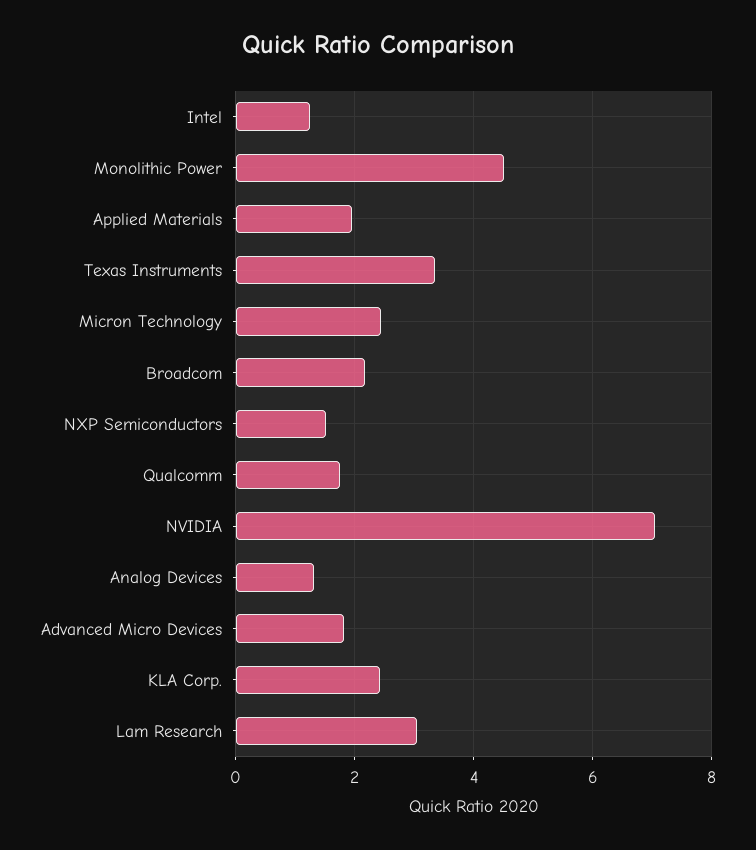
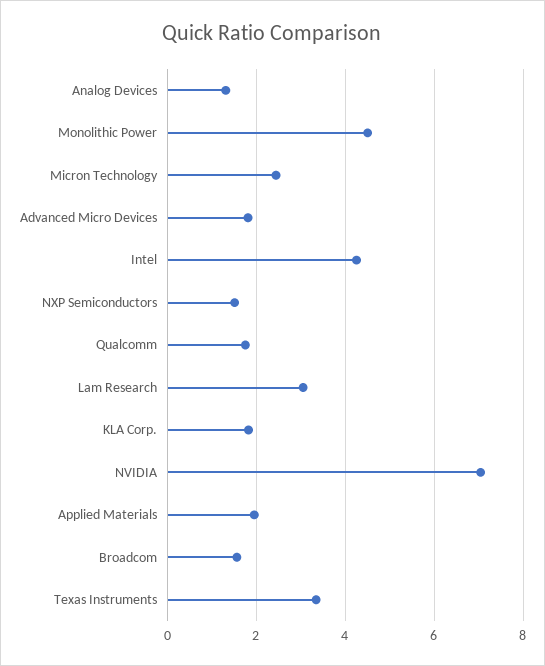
Intel: 1.2 -> 4.2
Broadcom: 2.2 -> 1.6
KLA Corp.: 2.4 -> 1.8

